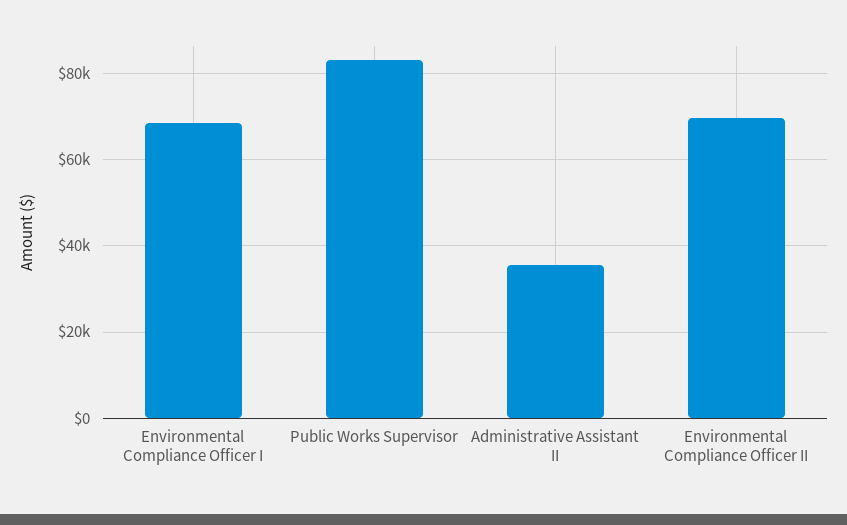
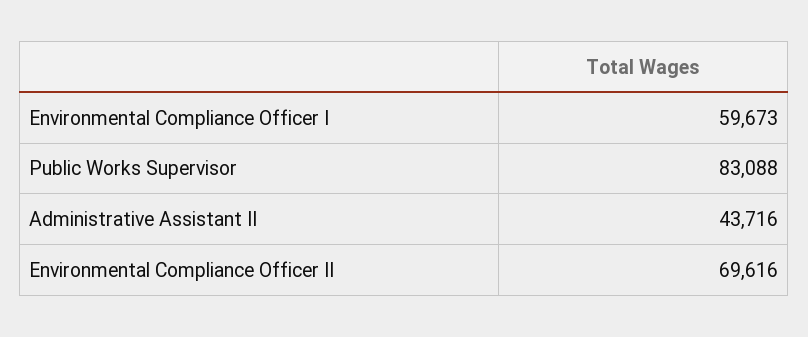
Environmental Compliance Officer I: 68000 -> 59673
Administrative Assistant II: 36000 -> 43716

